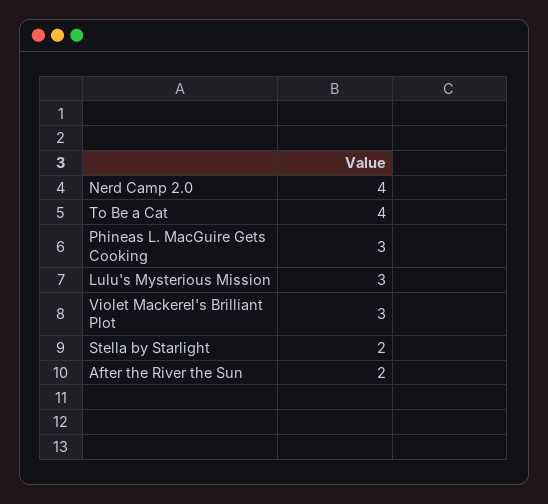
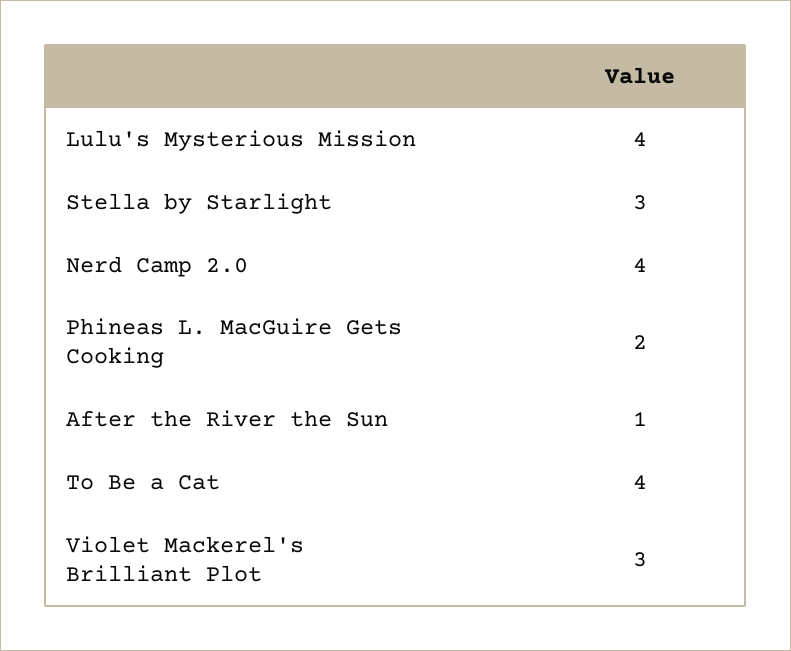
Phineas L. MacGuire Gets Cooking: 3 -> 2
Lulu's Mysterious Mission: 3 -> 4
Stella by Starlight: 2 -> 3
After the River the Sun: 2 -> 1

